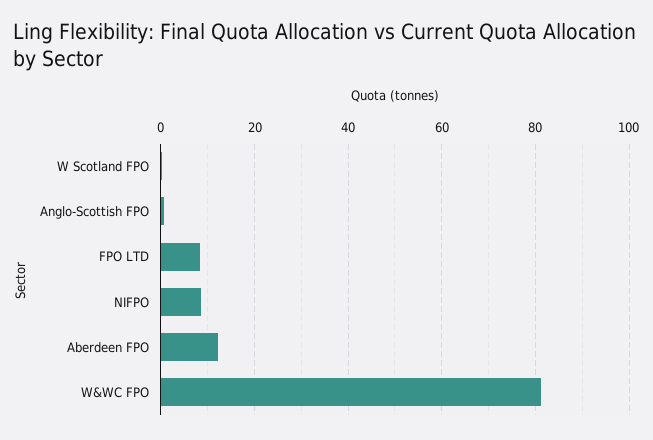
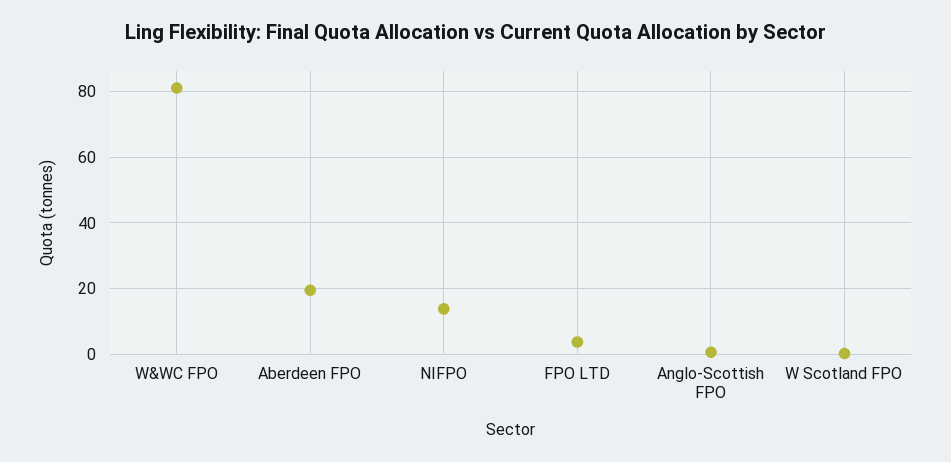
FPO LTD: 8 -> 4
NIFPO: 8 -> 14
Aberdeen FPO: 12 -> 20

